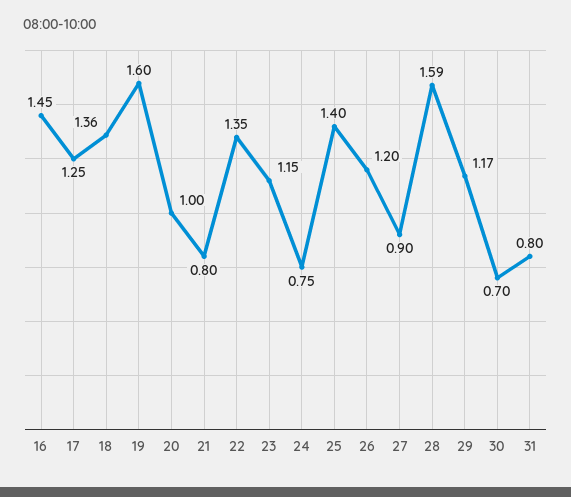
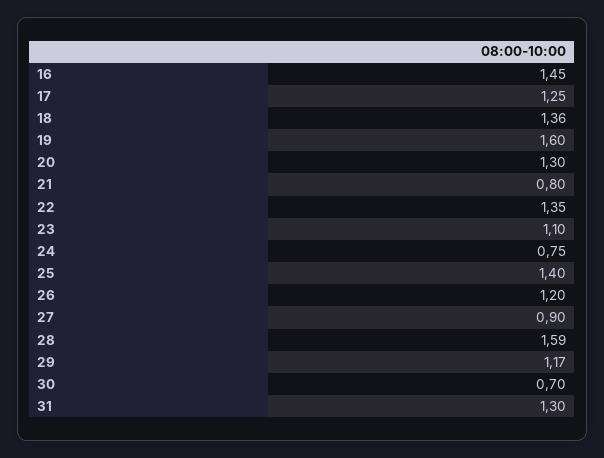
20: 1 -> 1.3
23: 1.15 -> 1.1
31: 0.8 -> 1.3

